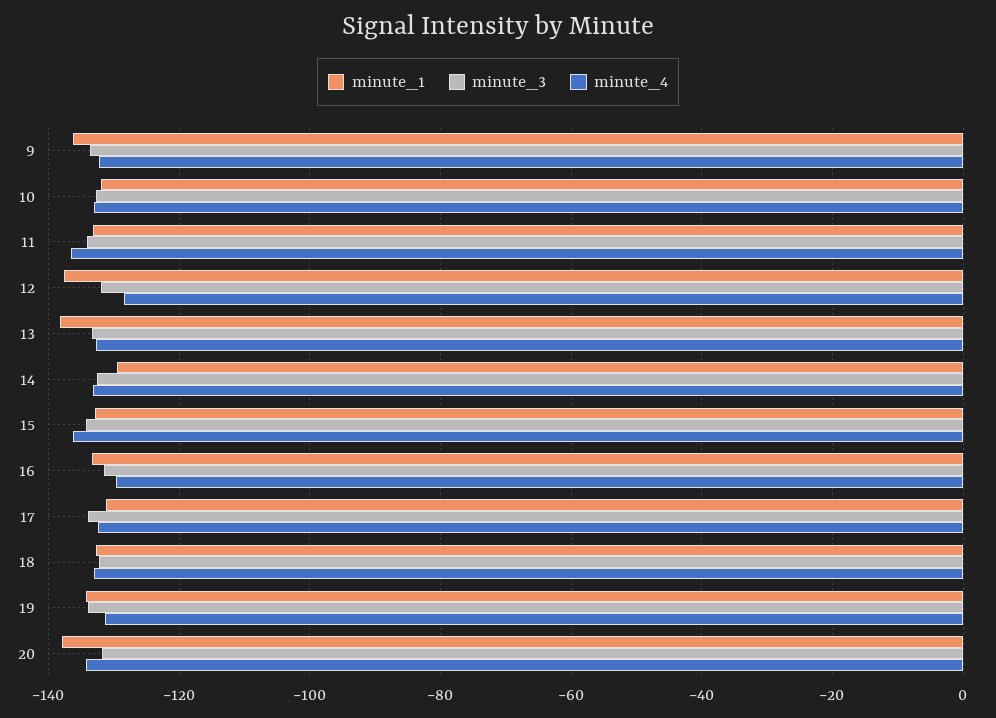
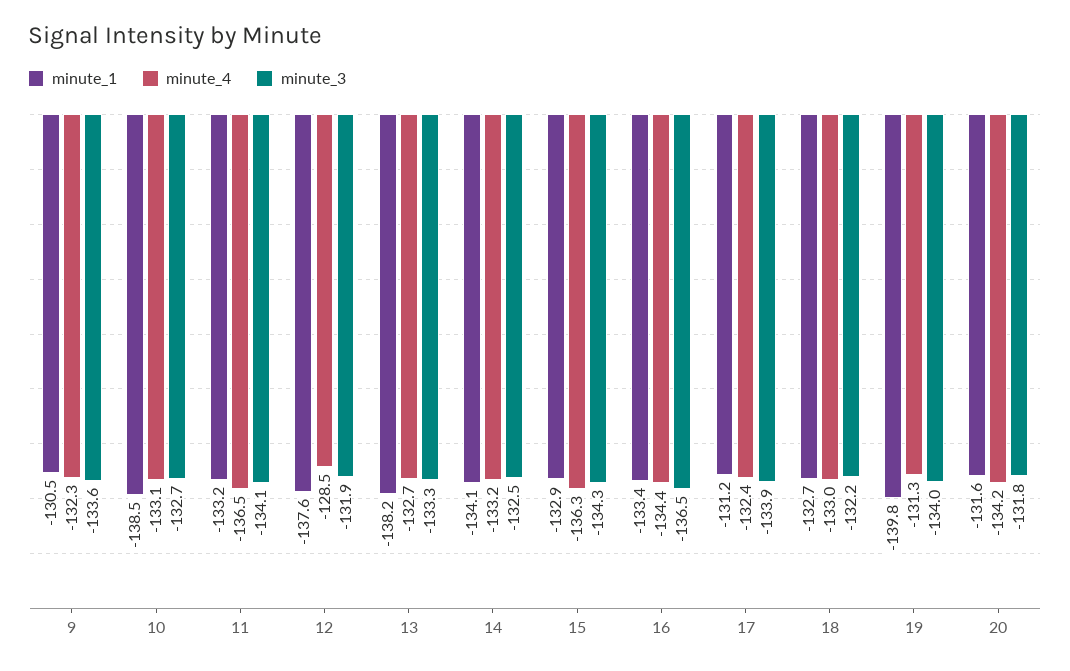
minute_1, 9: -136 -> -130.5
minute_1, 10: -132 -> -138.5
minute_1, 14: -130 -> -134.1
minute_3, 16: -132 -> -136.5
minute_4, 16: -130 -> -134.4
minute_1, 19: -134 -> -139.8
minute_1, 20: -138 -> -131.6

